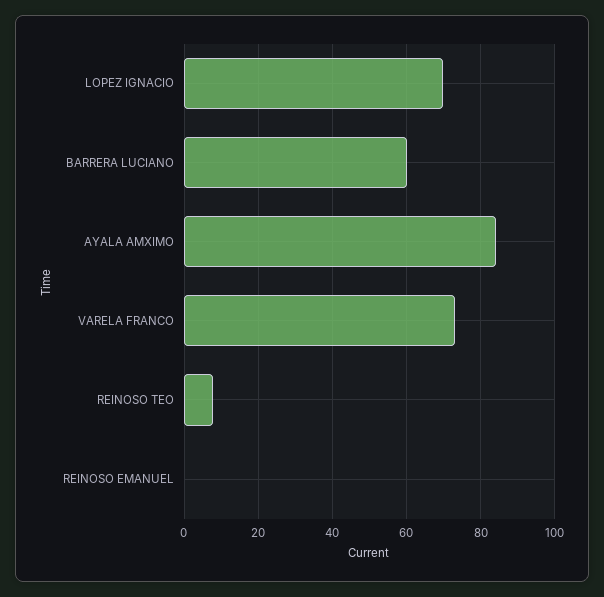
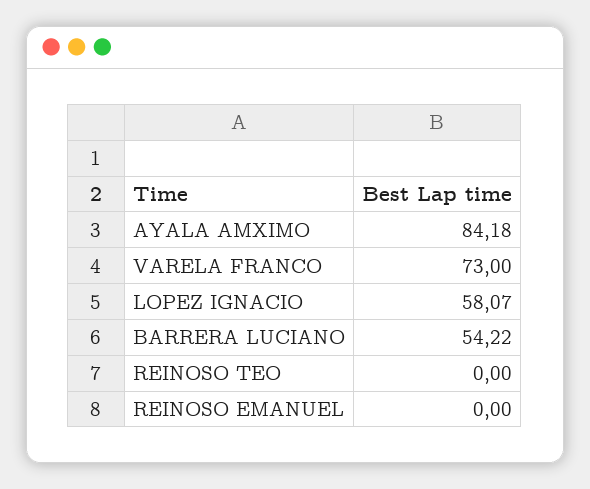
LOPEZ IGNACIO: 70 -> 58.07
BARRERA LUCIANO: 60 -> 54.22
REINOSO TEO: 8 -> 0

